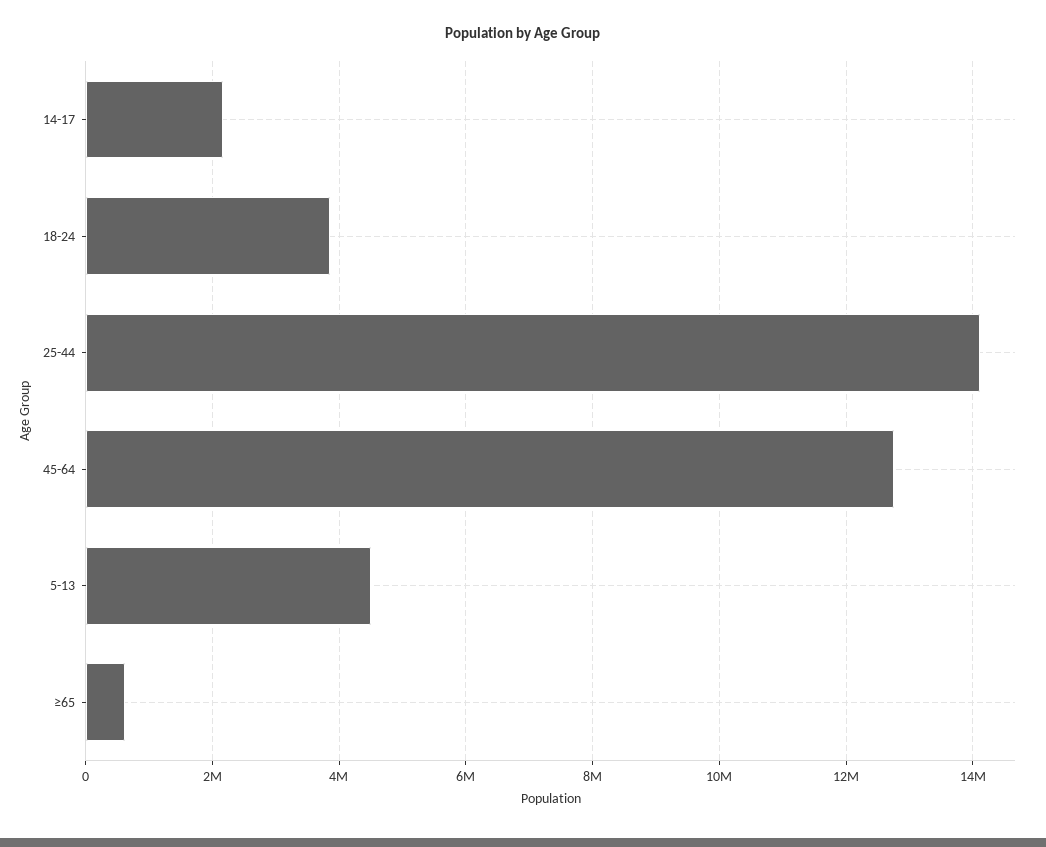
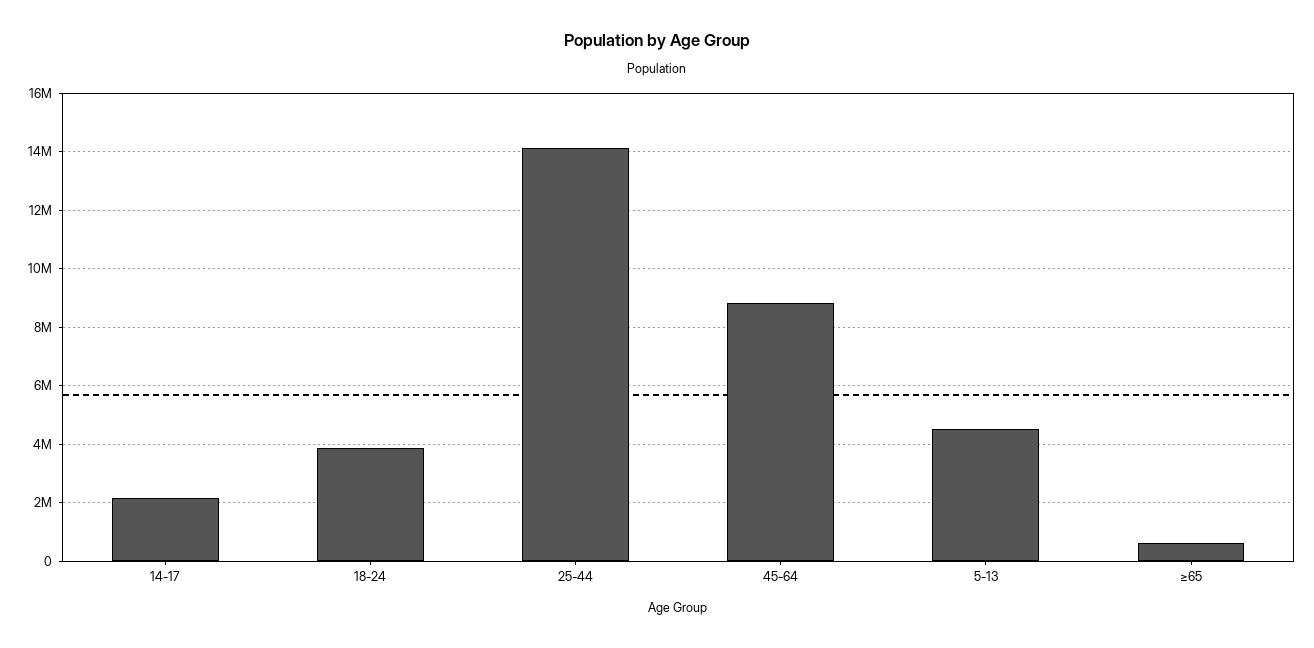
45-64: 12800000 -> 8750000

